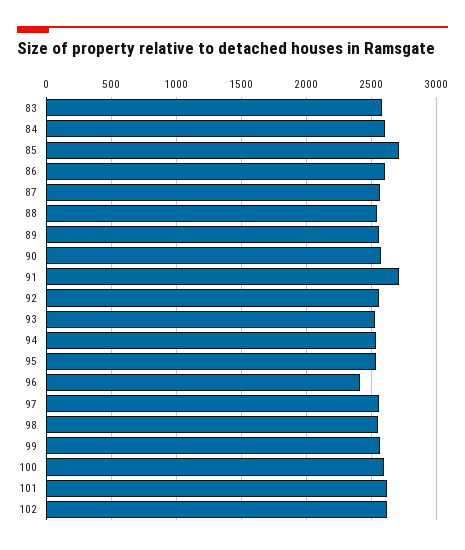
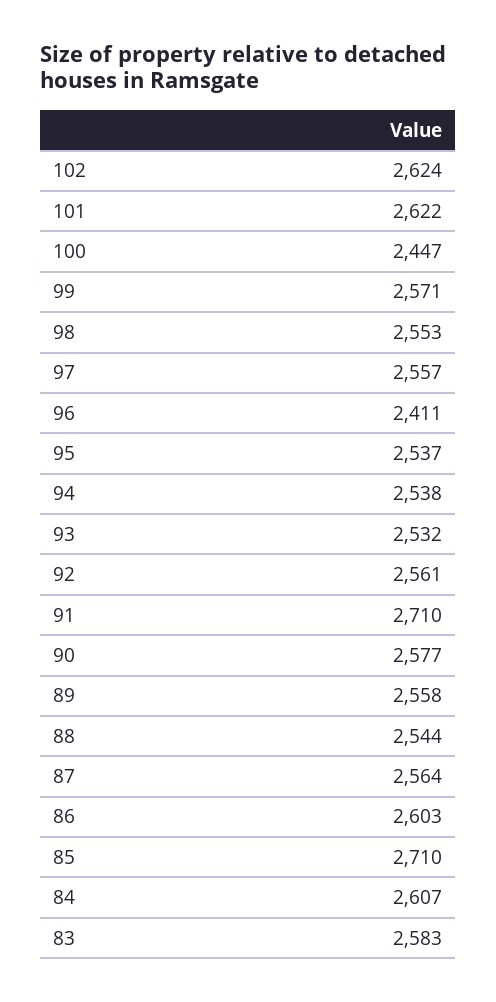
100: 2600 -> 2447

